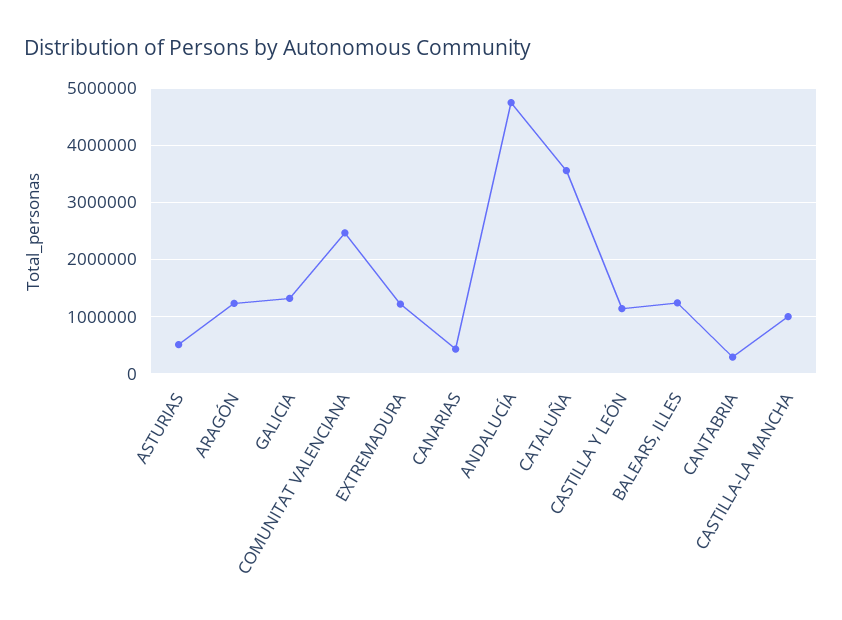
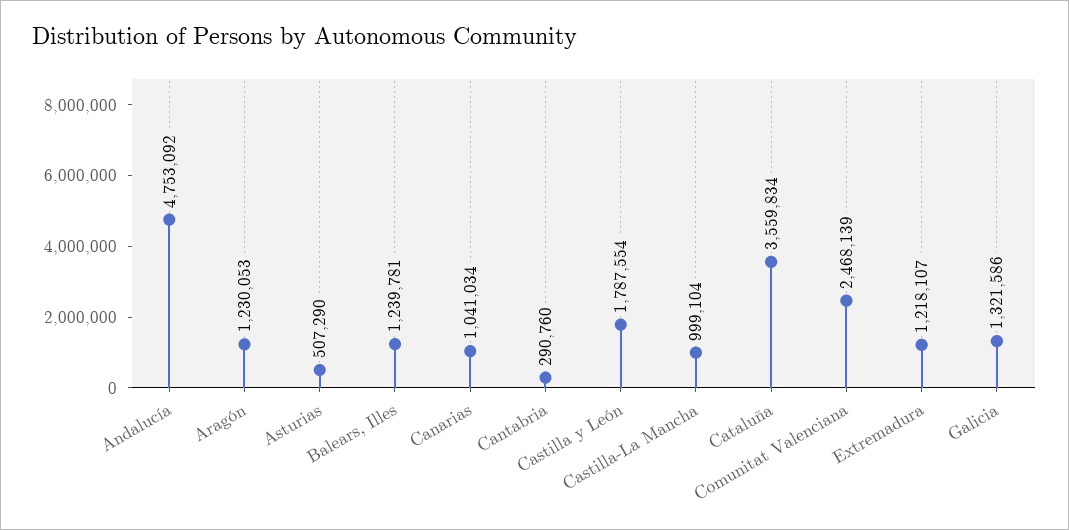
CANARIAS: 400000 -> 1041034
CASTILLA Y LEÓN: 1200000 -> 1787554

